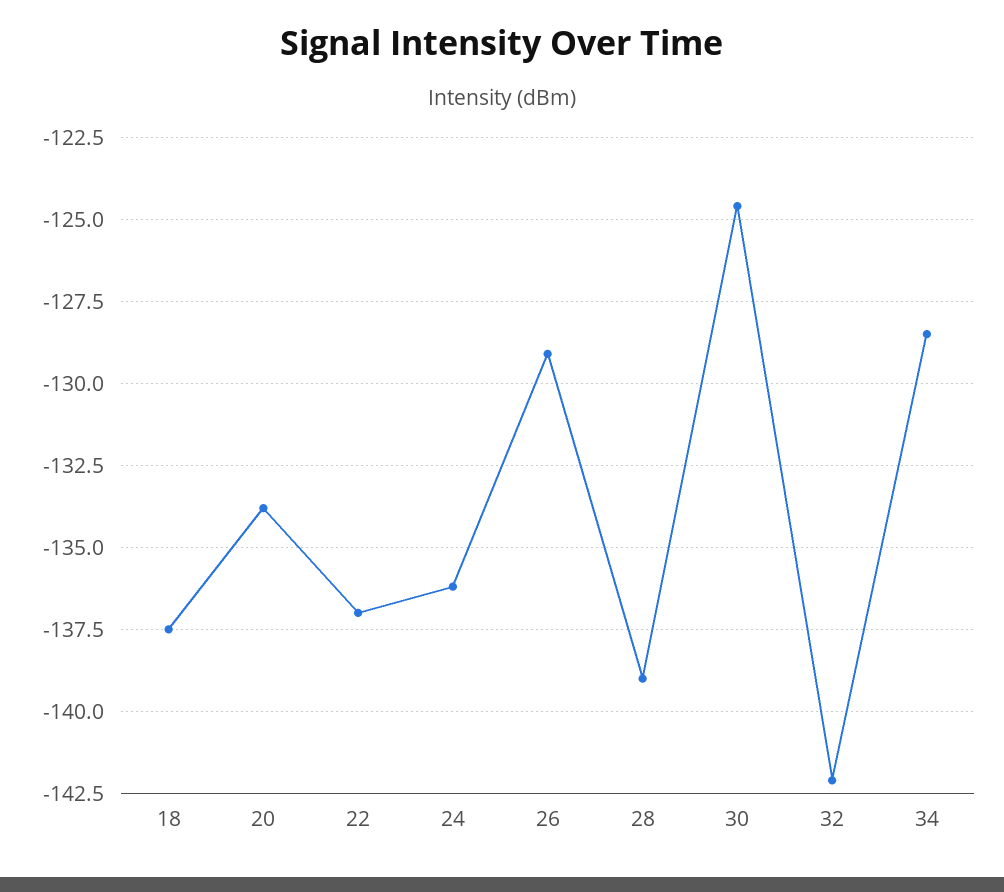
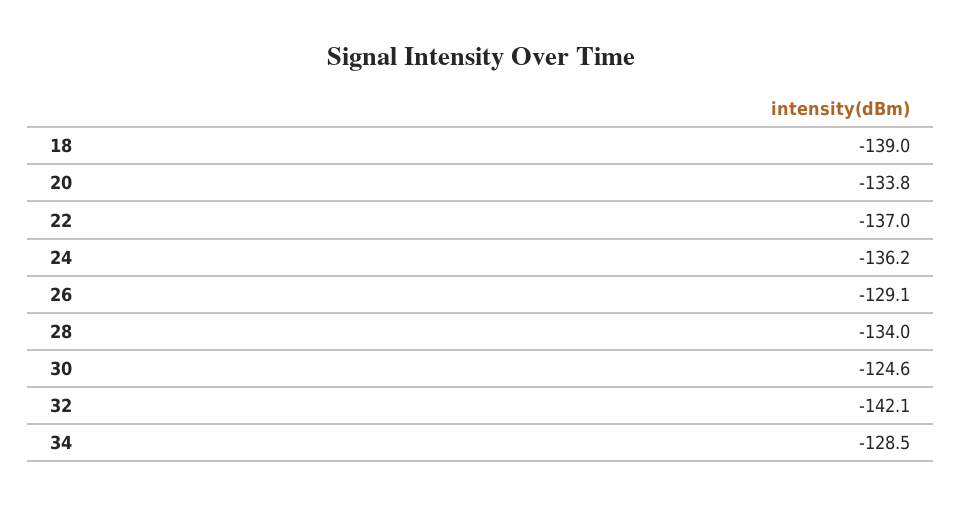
18: -137.5 -> -139
28: -139 -> -134

